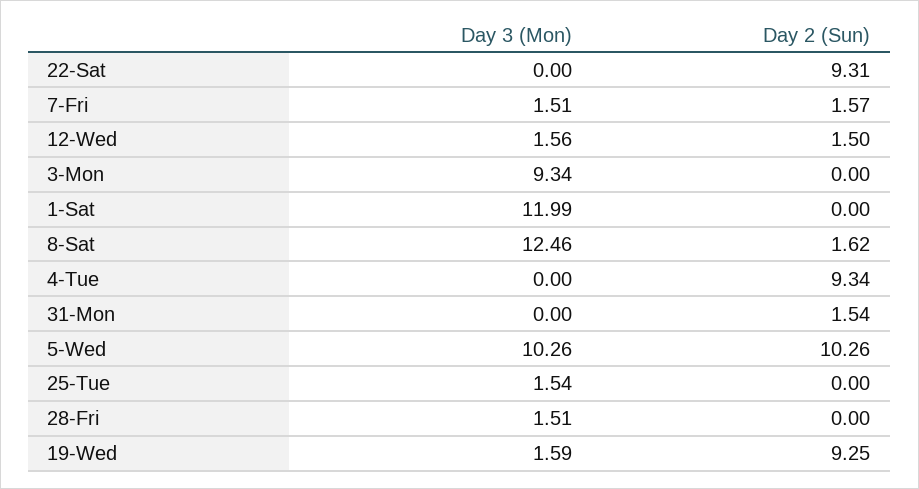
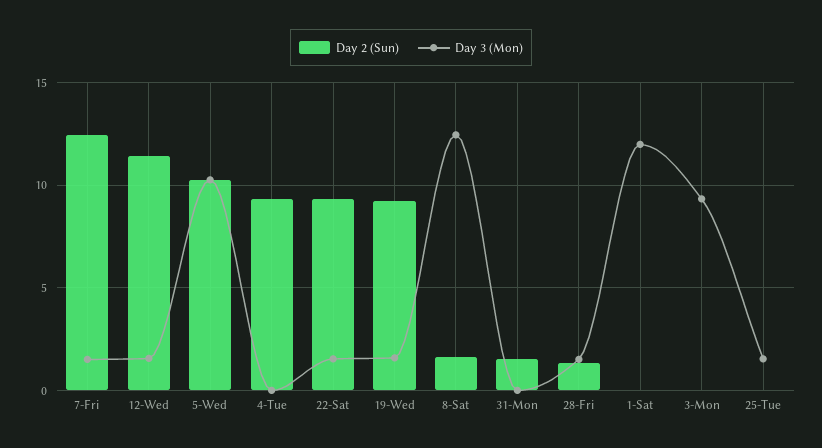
Day 3 (Mon), 22-Sat: 0 -> 1.5
Day 2 (Sun), 7-Fri: 1.57 -> 12.5
Day 2 (Sun), 12-Wed: 1.5 -> 11.5
Day 2 (Sun), 28-Fri: 0 -> 1.5

